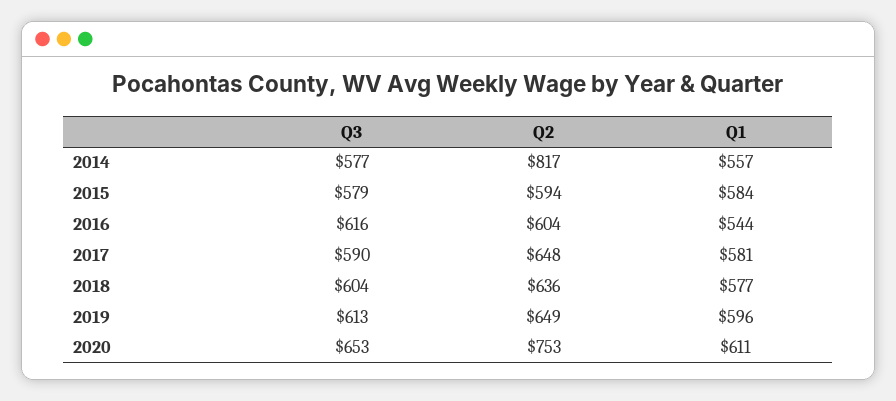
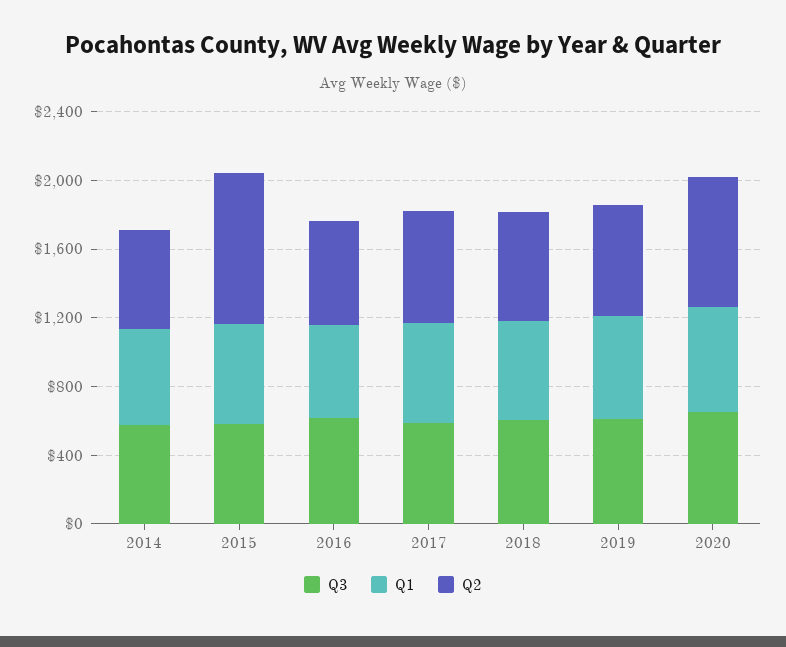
Q2, 2014: 817 -> 600
Q2, 2015: 594 -> 900

